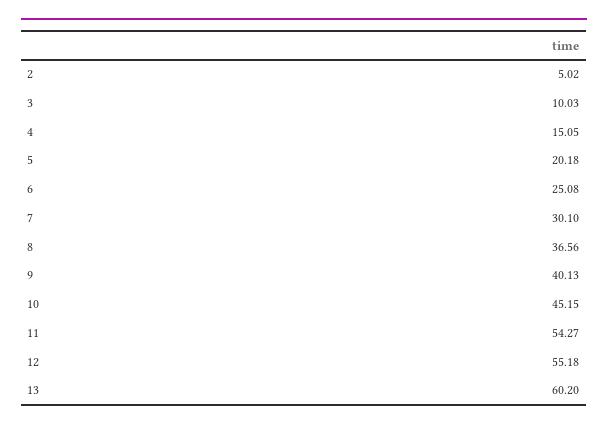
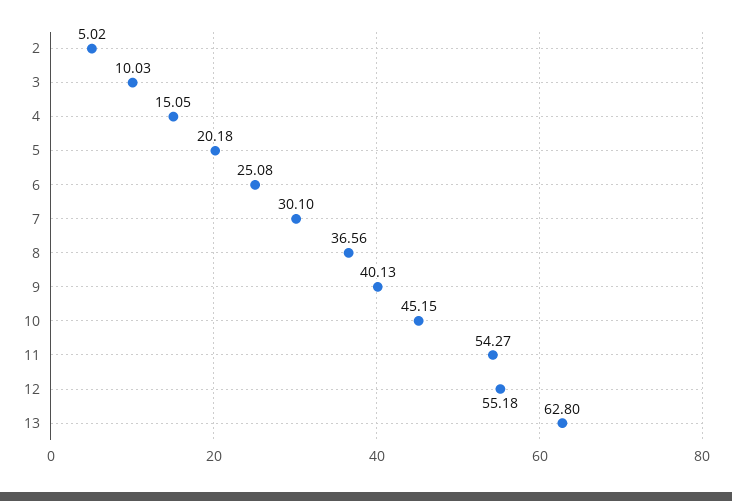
13: 60.2 -> 62.8

